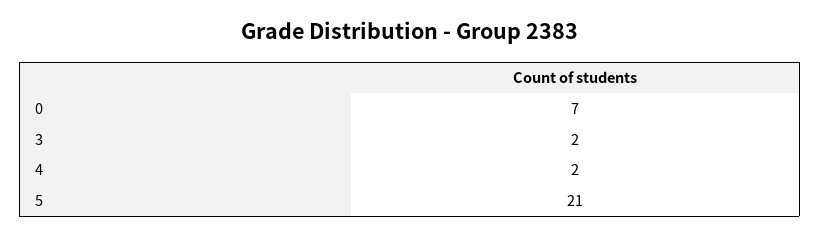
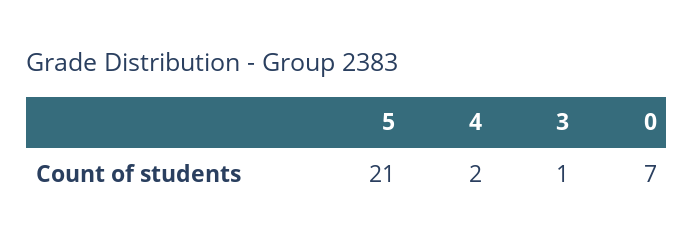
3: 2 -> 1

